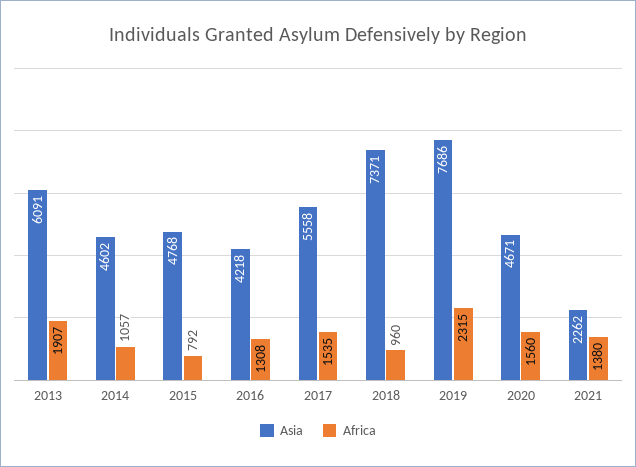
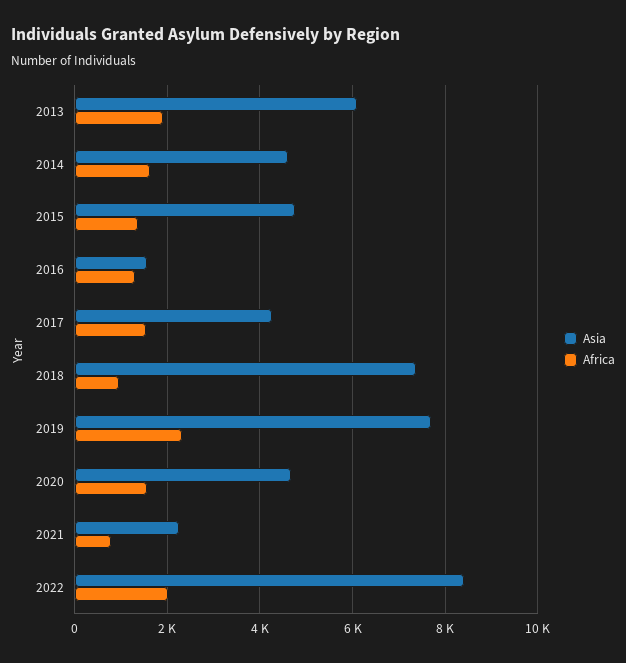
Africa, 2014: 1057 -> 1600
Africa, 2015: 792 -> 1400
Asia, 2016: 4218 -> 1600
Asia, 2017: 5558 -> 4200
Africa, 2021: 1380 -> 800
Asia, 2022: none -> 8400
Africa, 2022: none -> 2000

